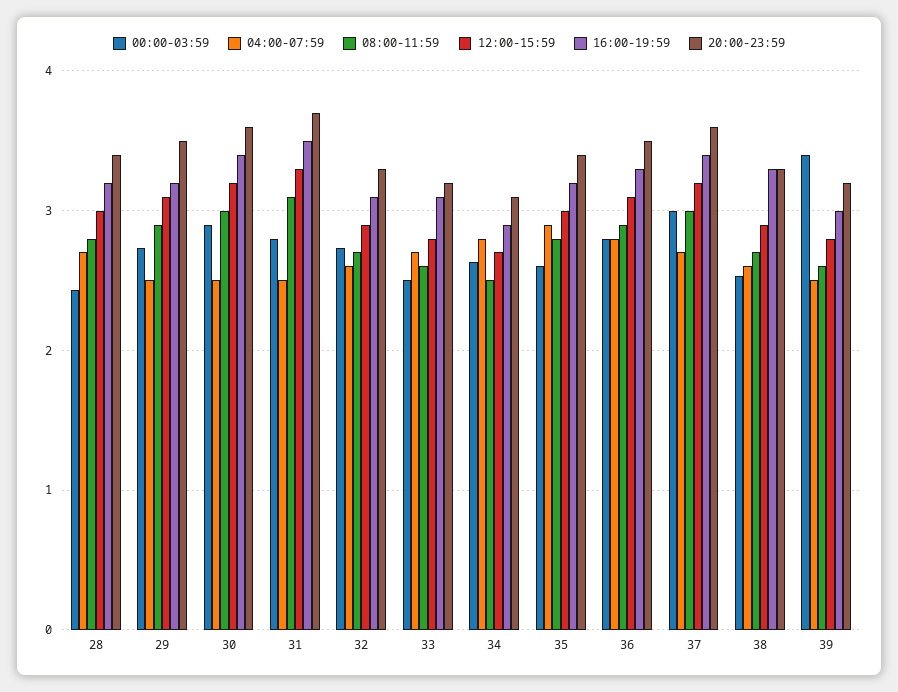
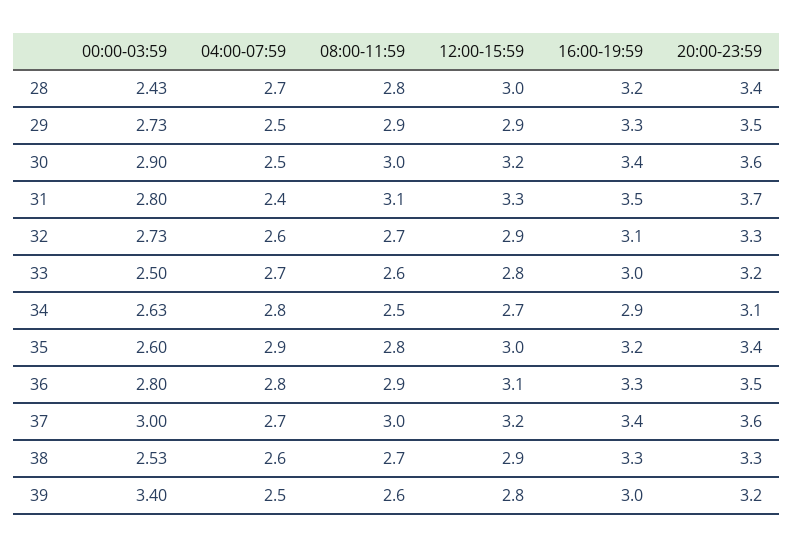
12:00-15:59, 29: 3.1 -> 2.9
16:00-19:59, 29: 3.2 -> 3.3
04:00-07:59, 31: 2.5 -> 2.4
16:00-19:59, 33: 3.1 -> 3

